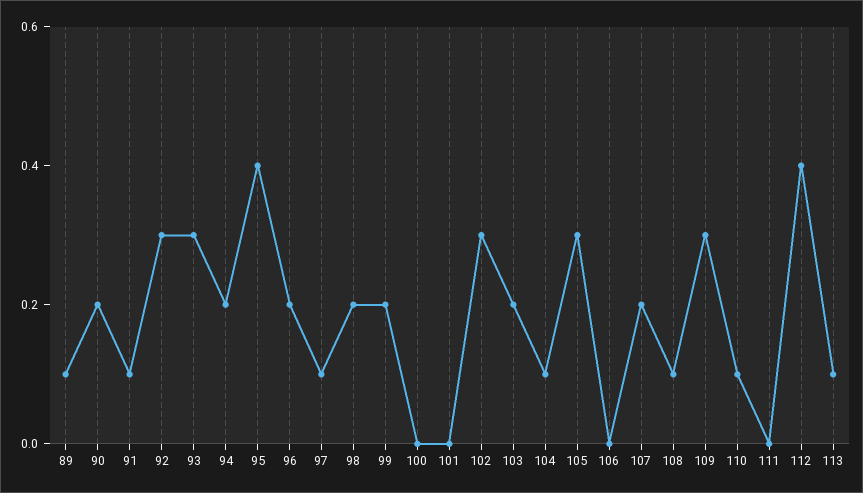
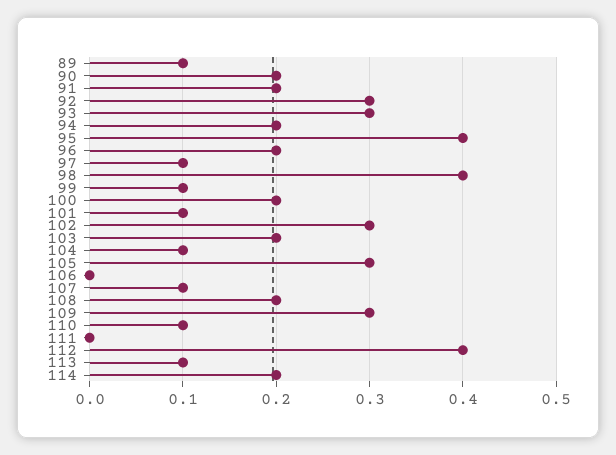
91: 0.1 -> 0.2
98: 0.2 -> 0.4
99: 0.2 -> 0.1
100: 0 -> 0.2
101: 0 -> 0.1
107: 0.2 -> 0.1
108: 0.1 -> 0.2
114: none -> 0.2

